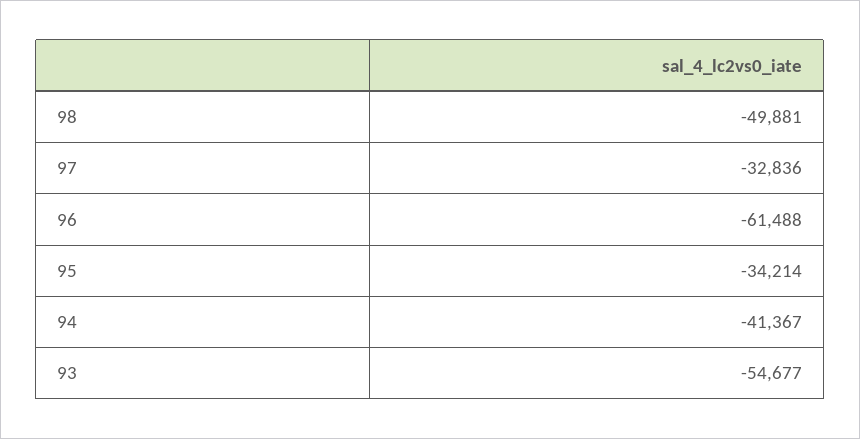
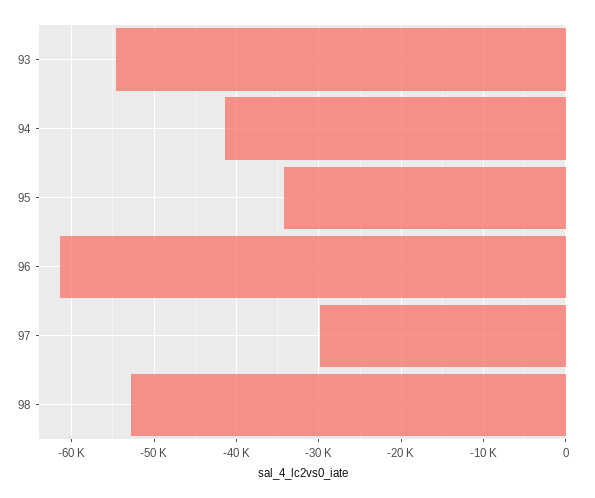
98: -49881 -> -53000
97: -32836 -> -30000

